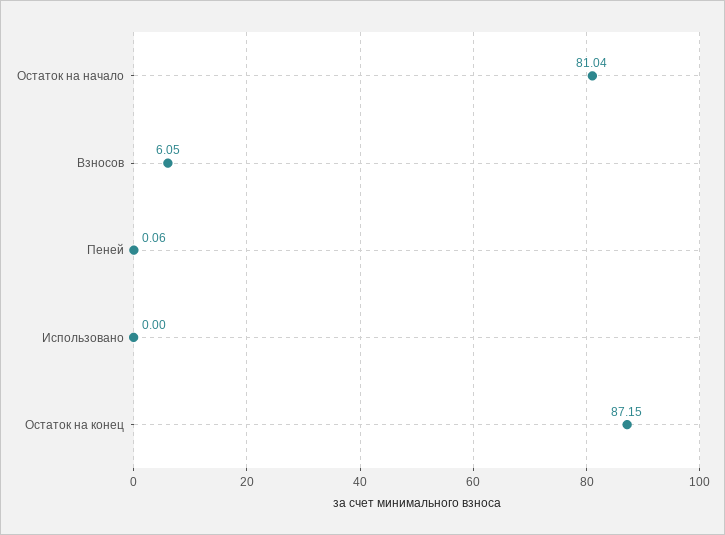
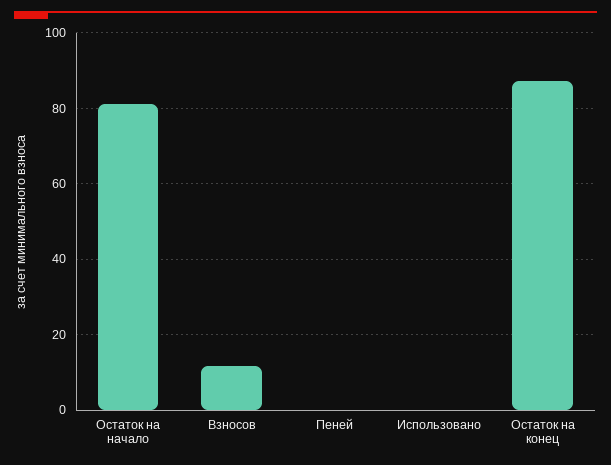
Взносов: 6.05 -> 12

